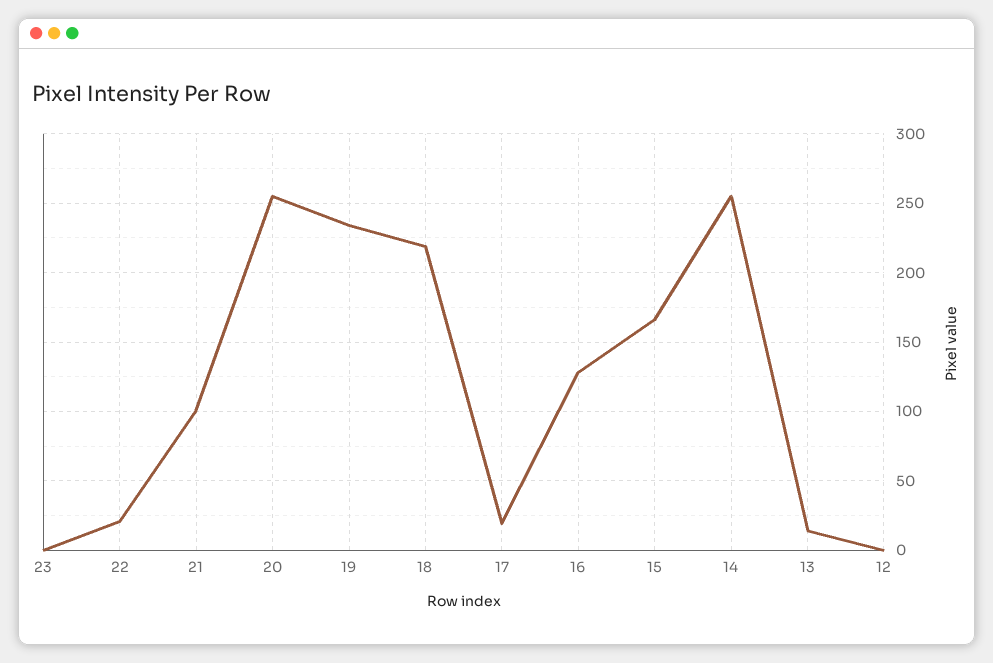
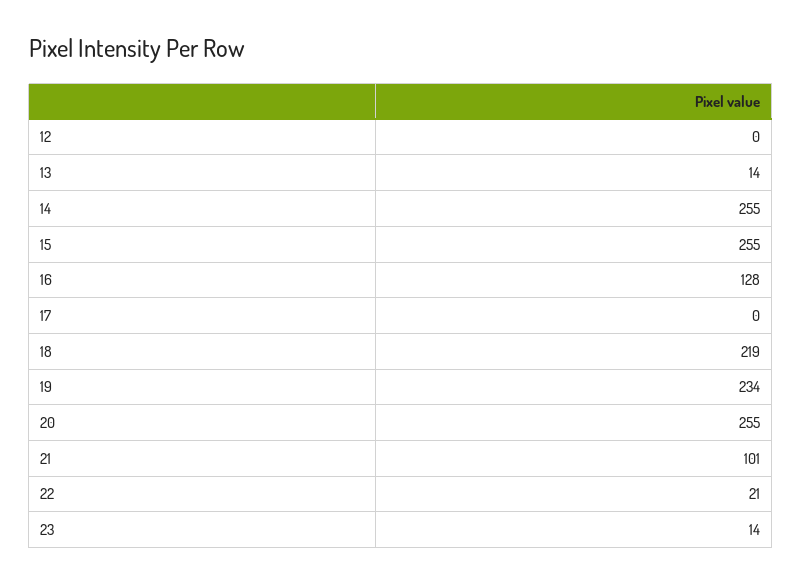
23: 0 -> 14
17: 20 -> 0
15: 165 -> 255

